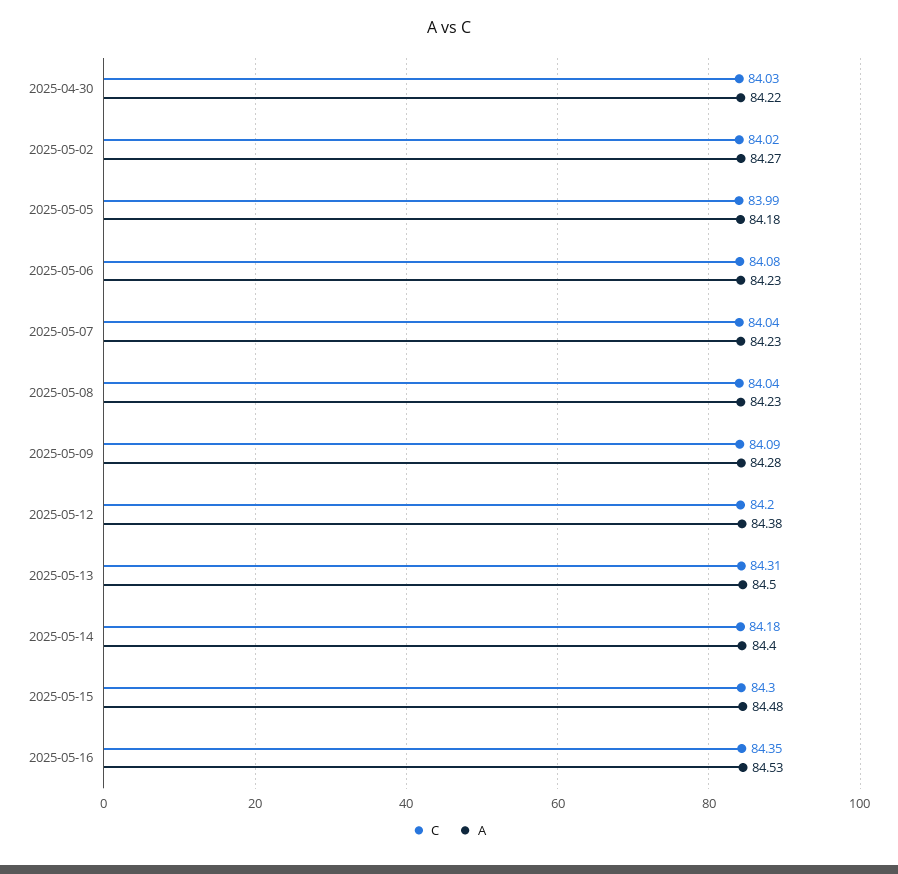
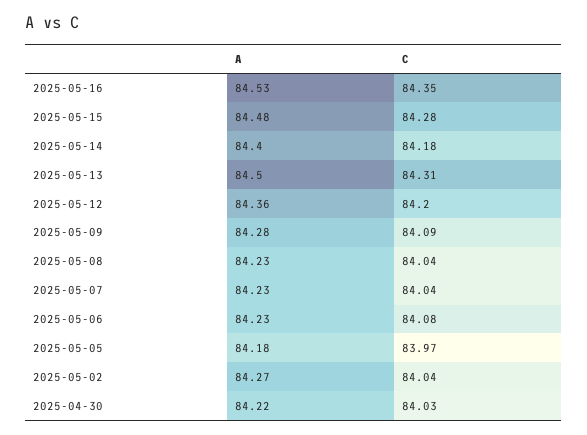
C, 2025-05-02: 84.02 -> 84.04
C, 2025-05-05: 83.99 -> 83.97
A, 2025-05-12: 84.38 -> 84.36
C, 2025-05-15: 84.3 -> 84.28

